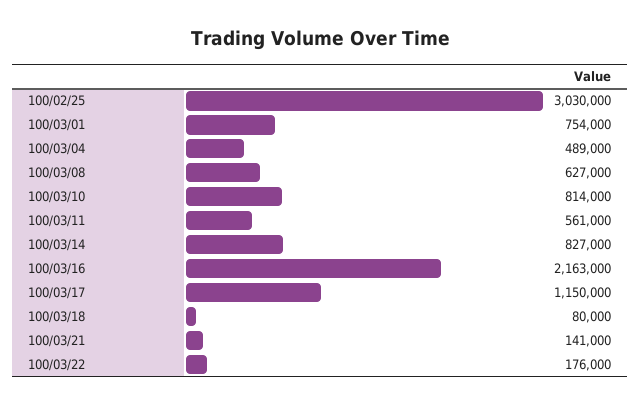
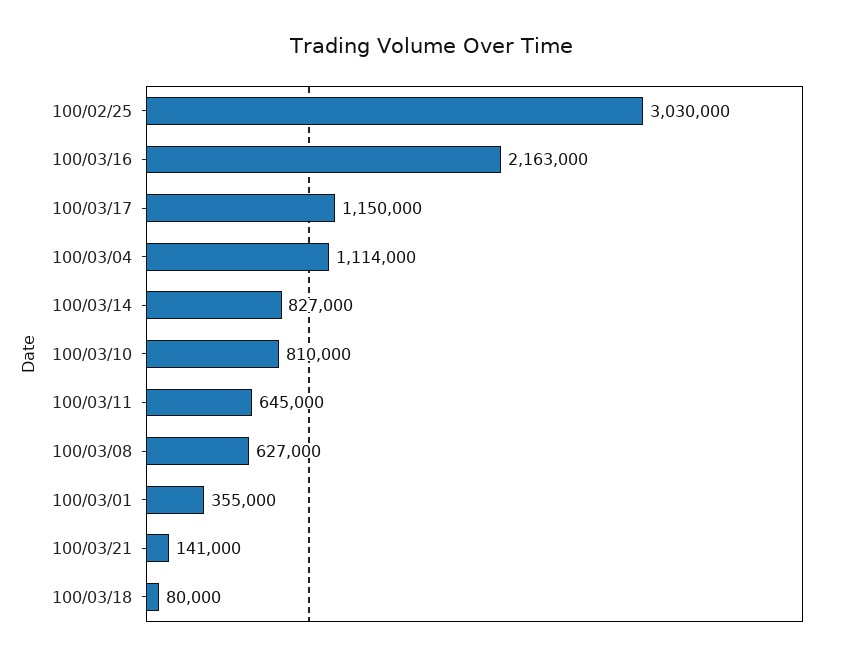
100/03/01: 754000 -> 355000
100/03/04: 489000 -> 1114000
100/03/10: 814000 -> 810000
100/03/11: 561000 -> 645000
100/03/22: 176000 -> none

